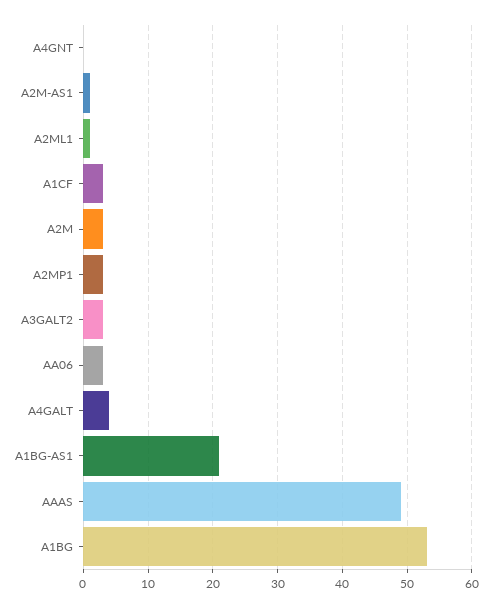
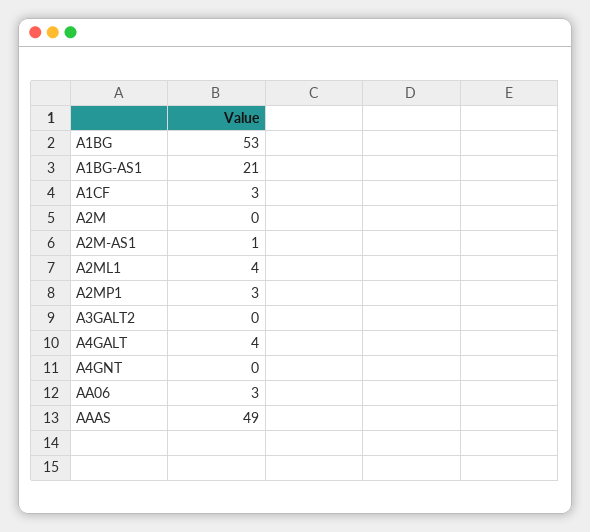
A2ML1: 1 -> 4
A2M: 3 -> 0
A3GALT2: 3 -> 0

